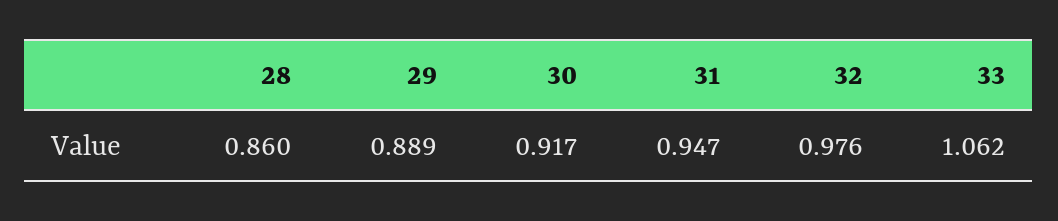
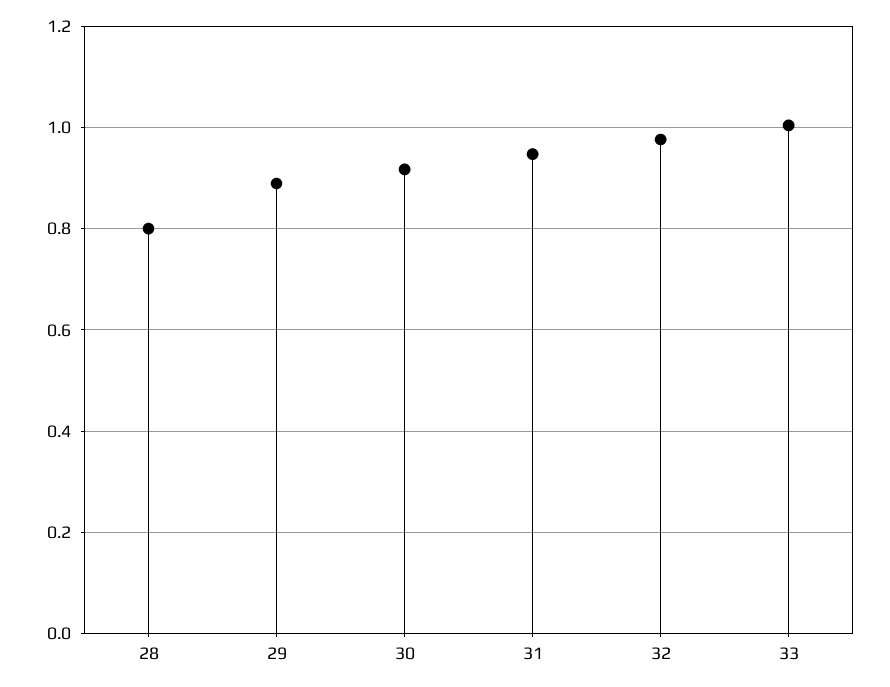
28: 0.86 -> 0.8
33: 1.062 -> 1

